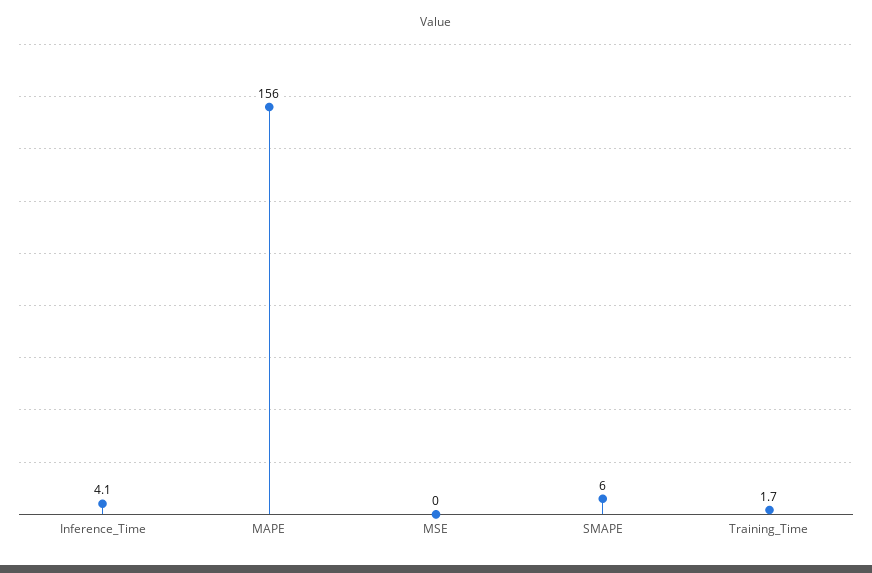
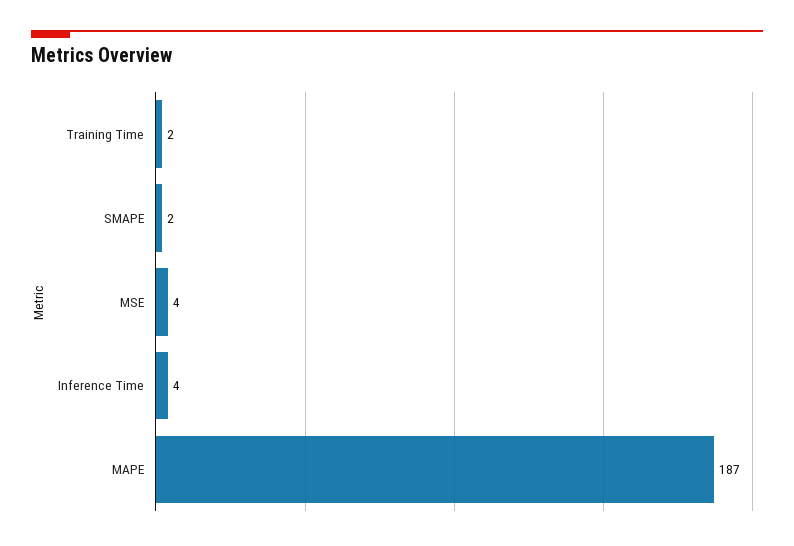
MAPE: 156 -> 187
MSE: 0 -> 4
SMAPE: 6 -> 2

